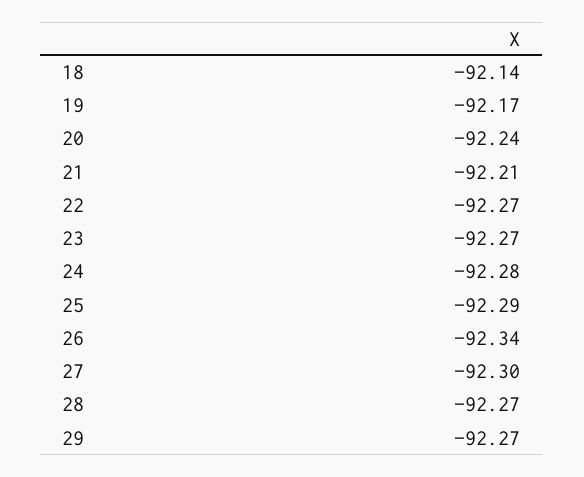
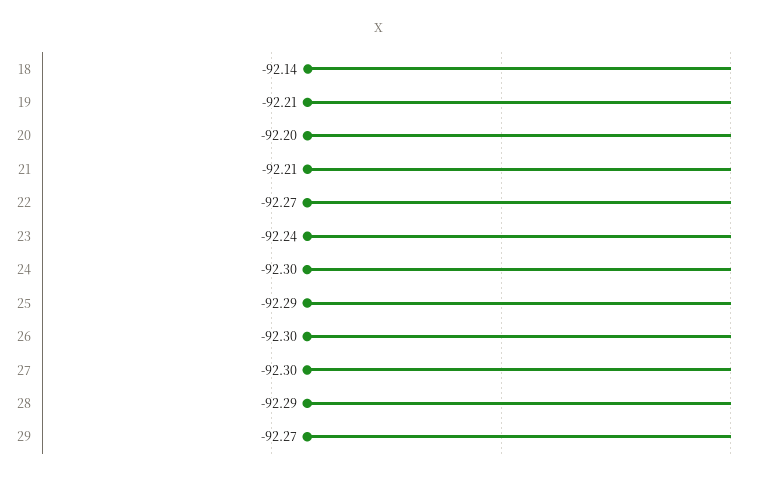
19: -92.17 -> -92.21
20: -92.24 -> -92.2
23: -92.27 -> -92.24
24: -92.28 -> -92.3
26: -92.34 -> -92.3
28: -92.27 -> -92.29

